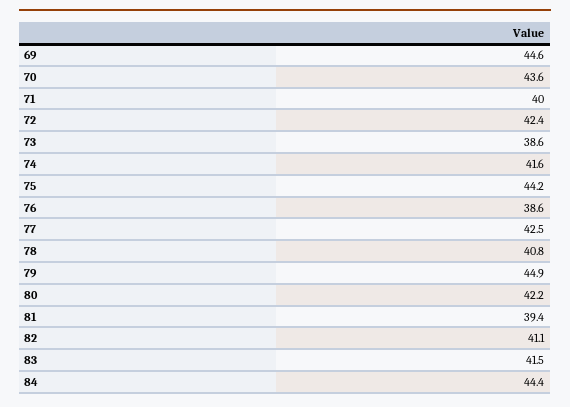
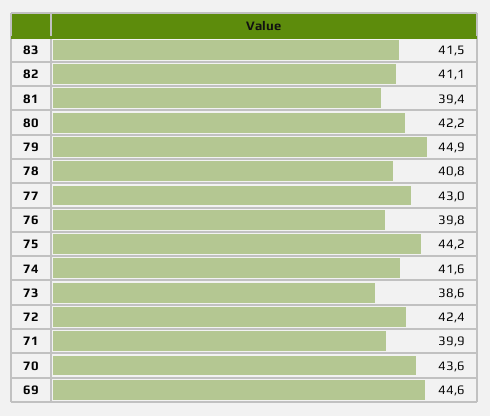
71: 40 -> 39.9
76: 38.6 -> 39.8
77: 42.5 -> 43
84: 44.4 -> none

